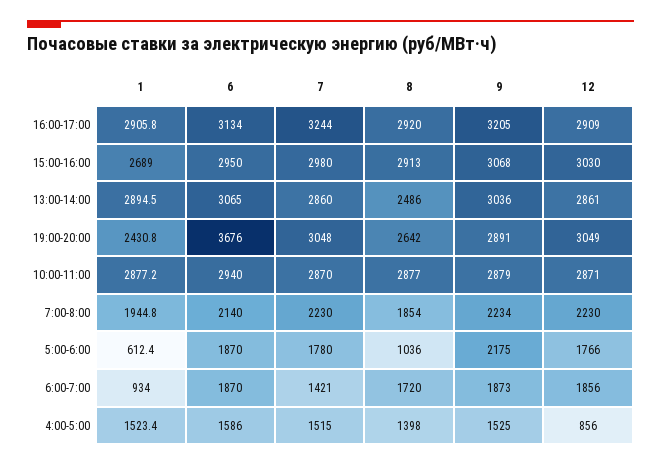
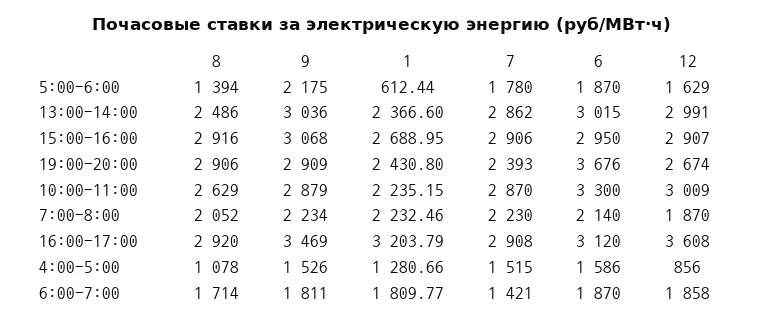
1, 16:00-17:00: 2905.8 -> 3203.79
6, 16:00-17:00: 3134 -> 3120
7, 16:00-17:00: 3244 -> 2908
9, 16:00-17:00: 3205 -> 3469
12, 16:00-17:00: 2909 -> 3608
7, 15:00-16:00: 2980 -> 2906
8, 15:00-16:00: 2913 -> 2916
12, 15:00-16:00: 3030 -> 2907
1, 13:00-14:00: 2894.5 -> 2366.6
6, 13:00-14:00: 3065 -> 3015
7, 13:00-14:00: 2860 -> 2862
12, 13:00-14:00: 2861 -> 2991
7, 19:00-20:00: 3048 -> 2393
8, 19:00-20:00: 2642 -> 2906
9, 19:00-20:00: 2891 -> 2909
12, 19:00-20:00: 3049 -> 2674
1, 10:00-11:00: 2877.2 -> 2235.15
6, 10:00-11:00: 2940 -> 3300
8, 10:00-11:00: 2877 -> 2629
12, 10:00-11:00: 2871 -> 3009
1, 7:00-8:00: 1944.8 -> 2232.46
8, 7:00-8:00: 1854 -> 2052
12, 7:00-8:00: 2230 -> 1870
8, 5:00-6:00: 1036 -> 1394
12, 5:00-6:00: 1766 -> 1629
1, 6:00-7:00: 934 -> 1809.77
8, 6:00-7:00: 1720 -> 1714
9, 6:00-7:00: 1873 -> 1811
12, 6:00-7:00: 1856 -> 1858
1, 4:00-5:00: 1523.4 -> 1280.66
8, 4:00-5:00: 1398 -> 1078
9, 4:00-5:00: 1525 -> 1526

